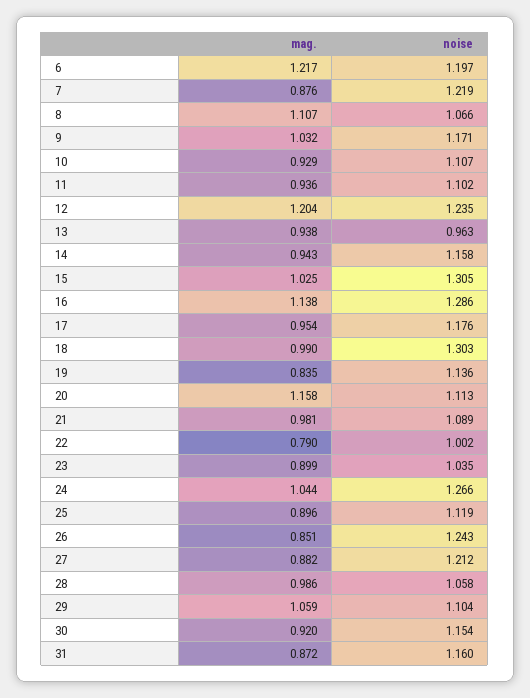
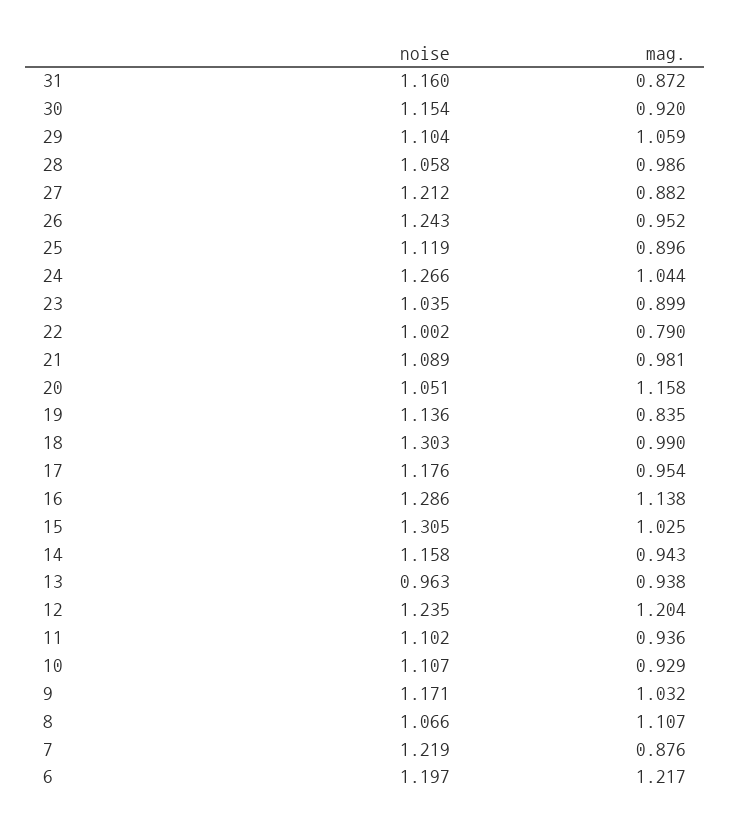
noise, 20: 1.113 -> 1.051
mag., 26: 0.851 -> 0.952

